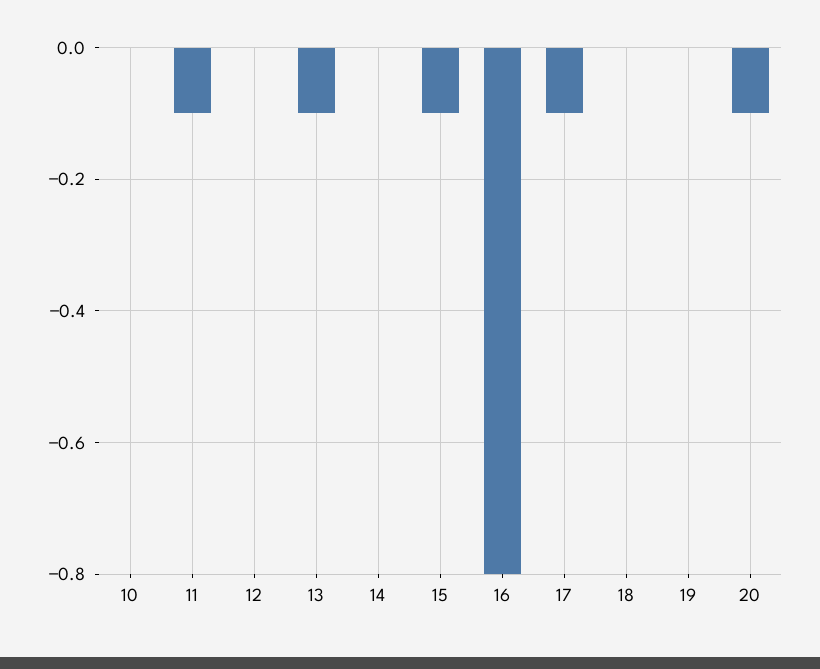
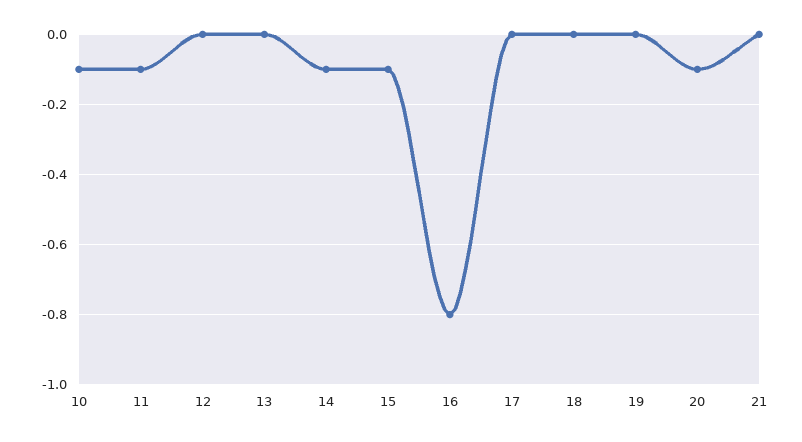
10: 0 -> -0.1
13: -0.1 -> 0
14: 0 -> -0.1
17: -0.1 -> 0
21: none -> 0

